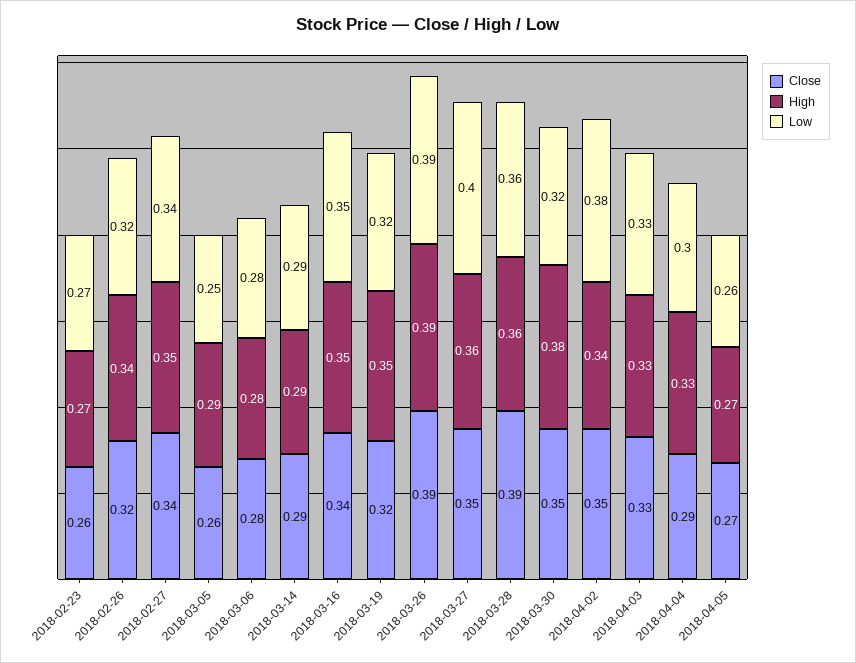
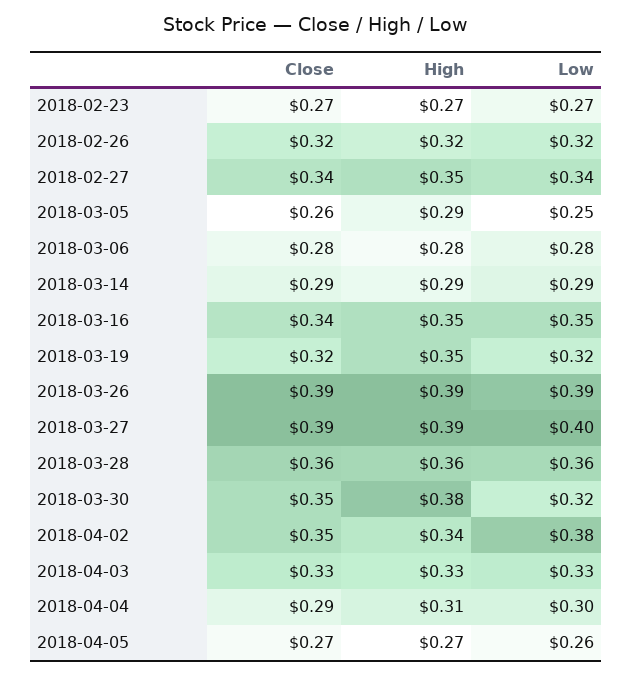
Close, 2018-02-23: 0.26 -> 0.27
High, 2018-02-26: 0.34 -> 0.32
Close, 2018-03-27: 0.35 -> 0.39
High, 2018-03-27: 0.36 -> 0.39
Close, 2018-03-28: 0.39 -> 0.36
High, 2018-04-04: 0.33 -> 0.31

